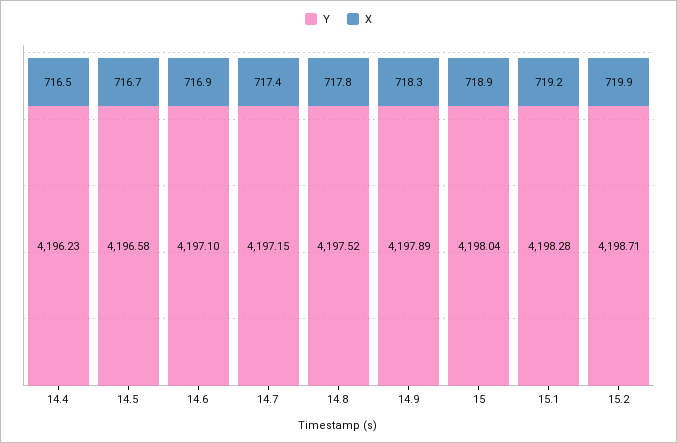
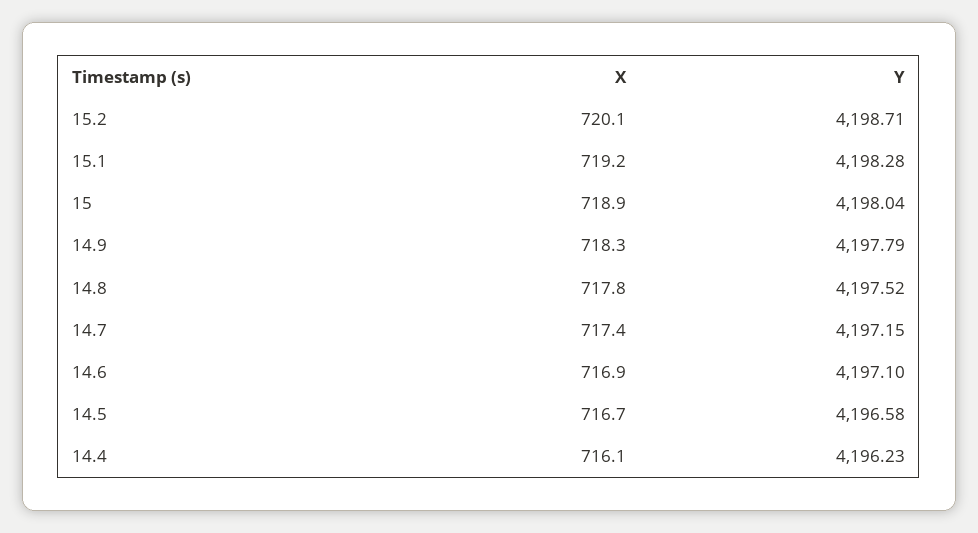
X, 14.4: 716.5 -> 716.1
Y, 14.9: 4197.89 -> 4197.79
X, 15.2: 719.9 -> 720.1

